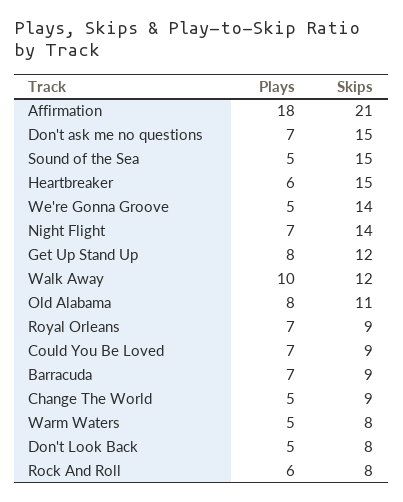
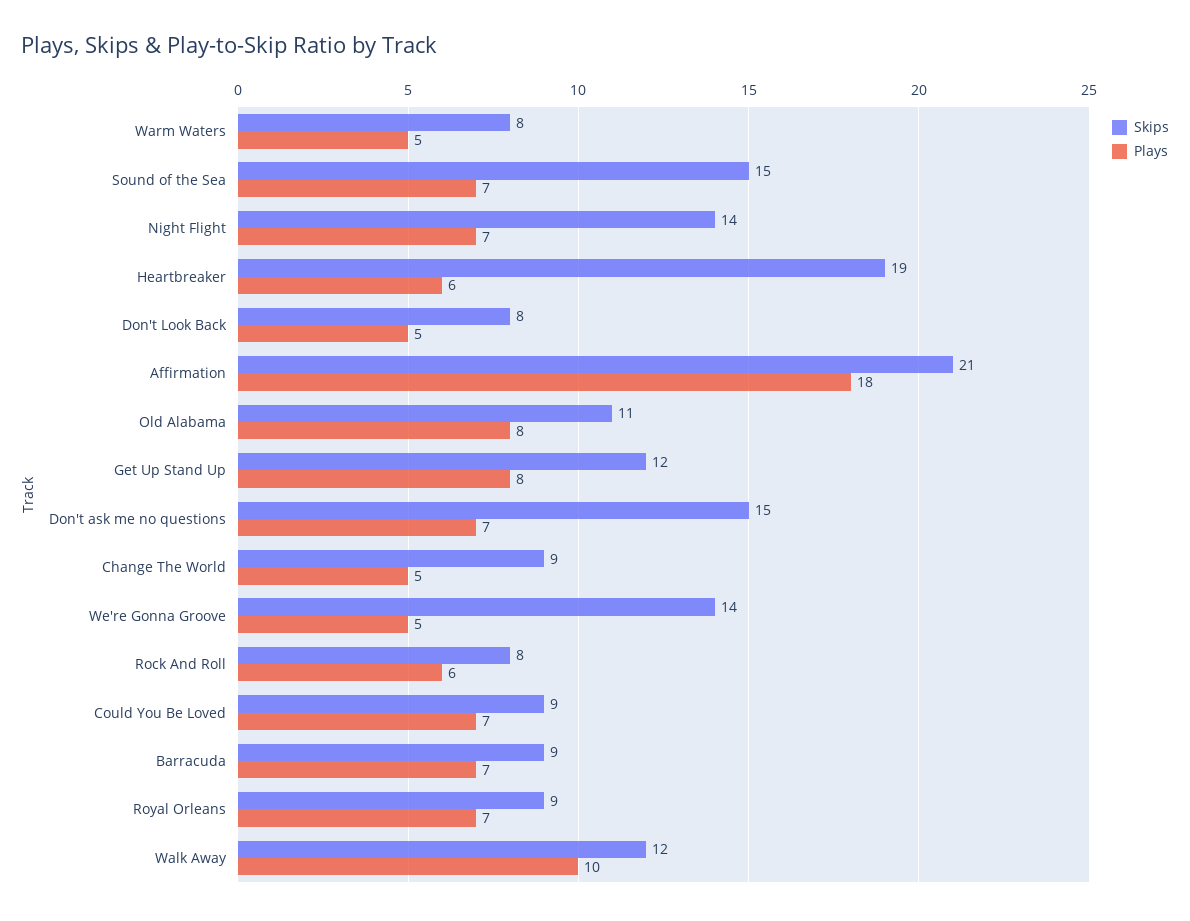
Plays, Sound of the Sea: 5 -> 7
Skips, Heartbreaker: 15 -> 19

